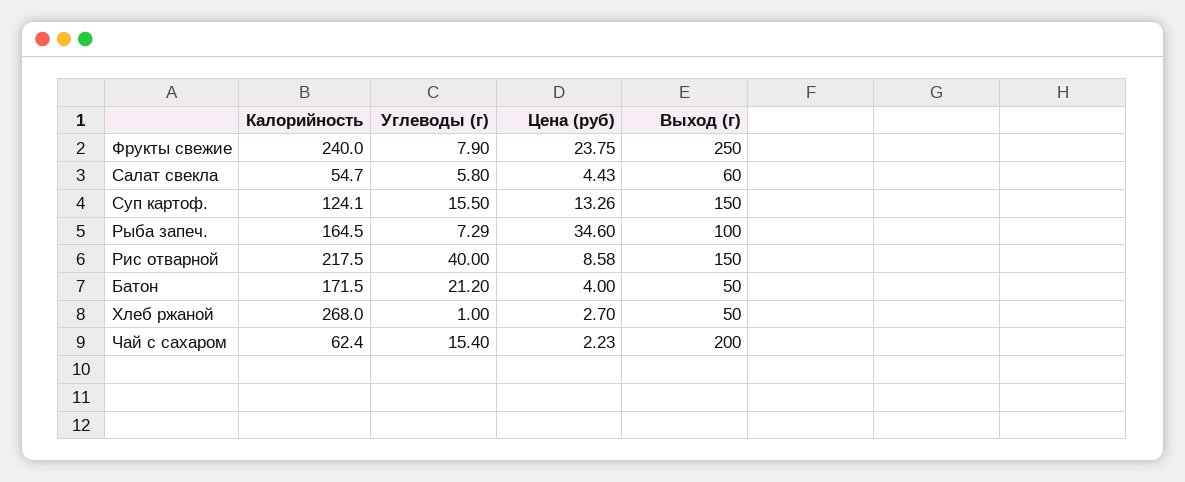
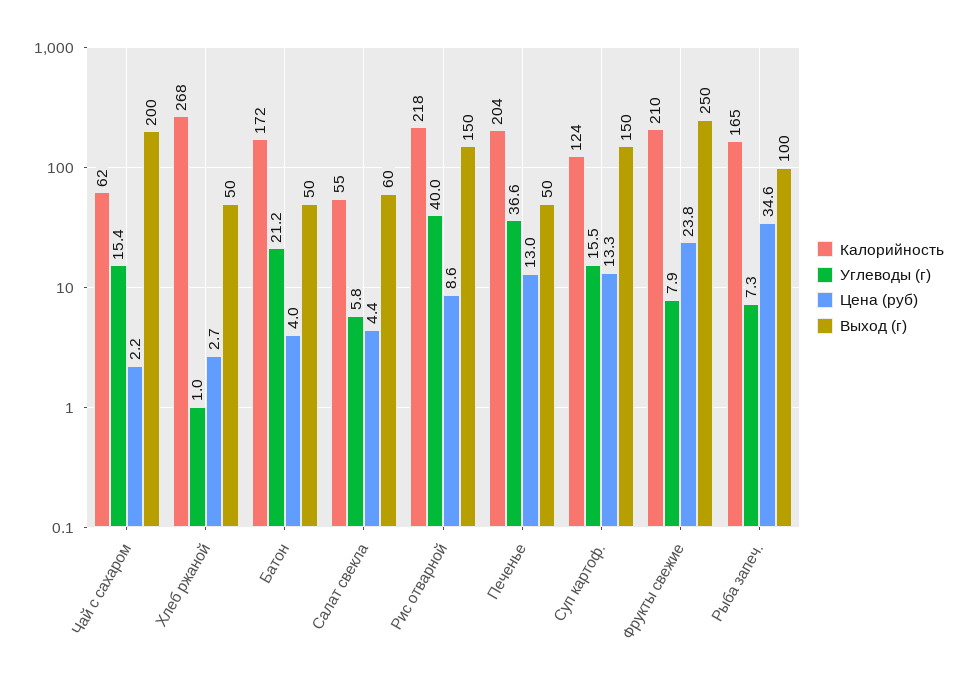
Калорийность, Фрукты свежие: 240 -> 210
Калорийность, Печенье: none -> 204
Углеводы (г), Печенье: none -> 36.6
Цена (руб), Печенье: none -> 13
Выход (г), Печенье: none -> 50

